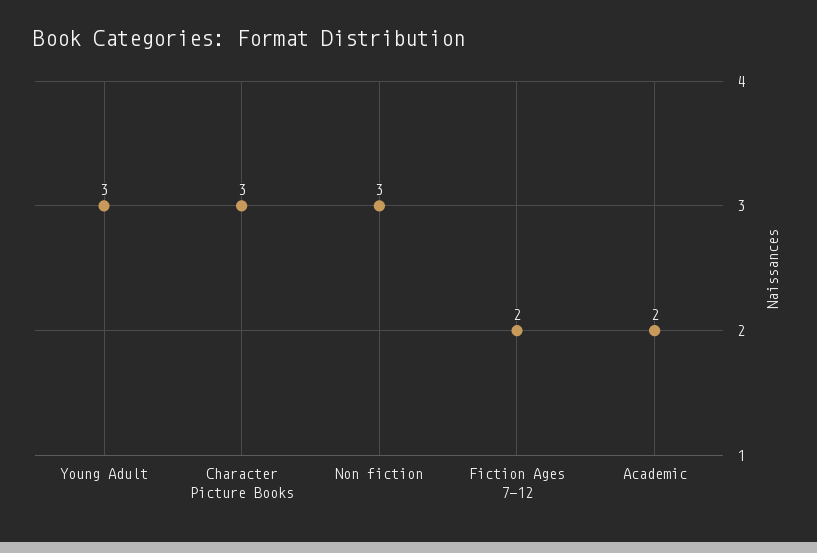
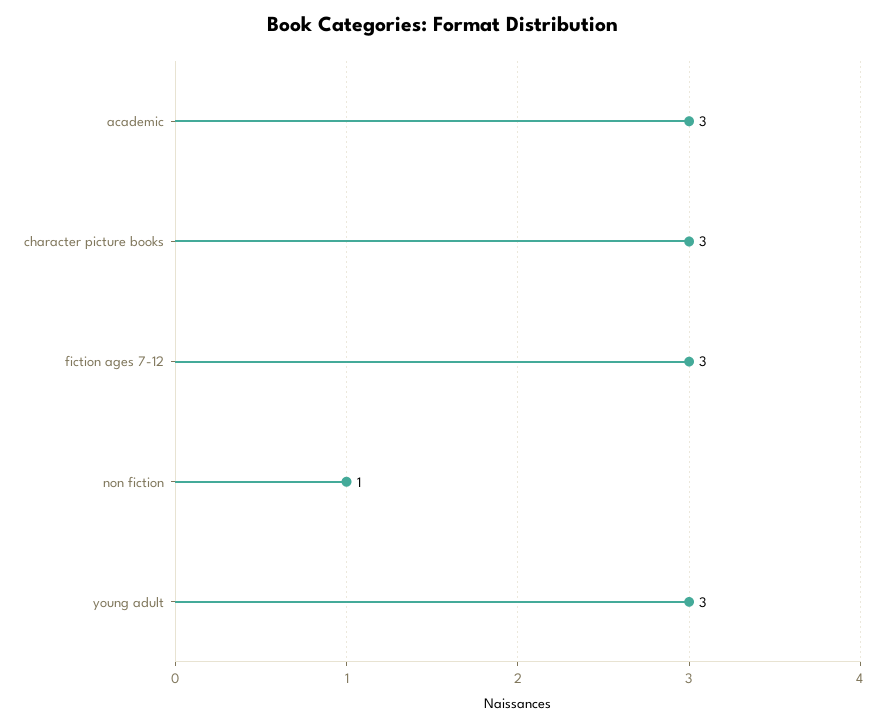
Non fiction: 3 -> 1
Fiction Ages 7-12: 2 -> 3
Academic: 2 -> 3

